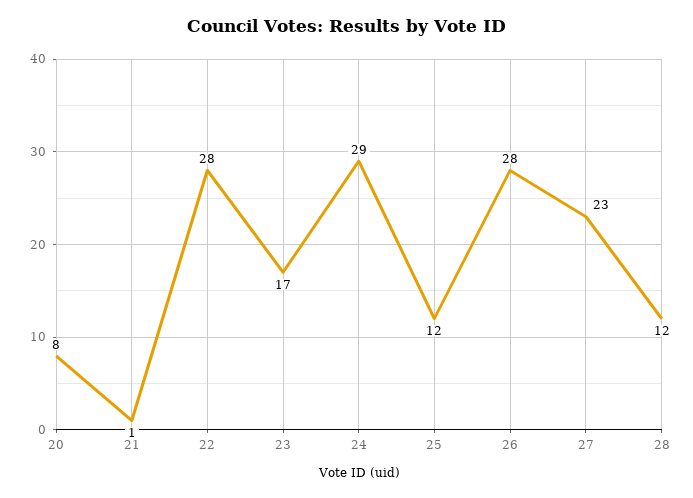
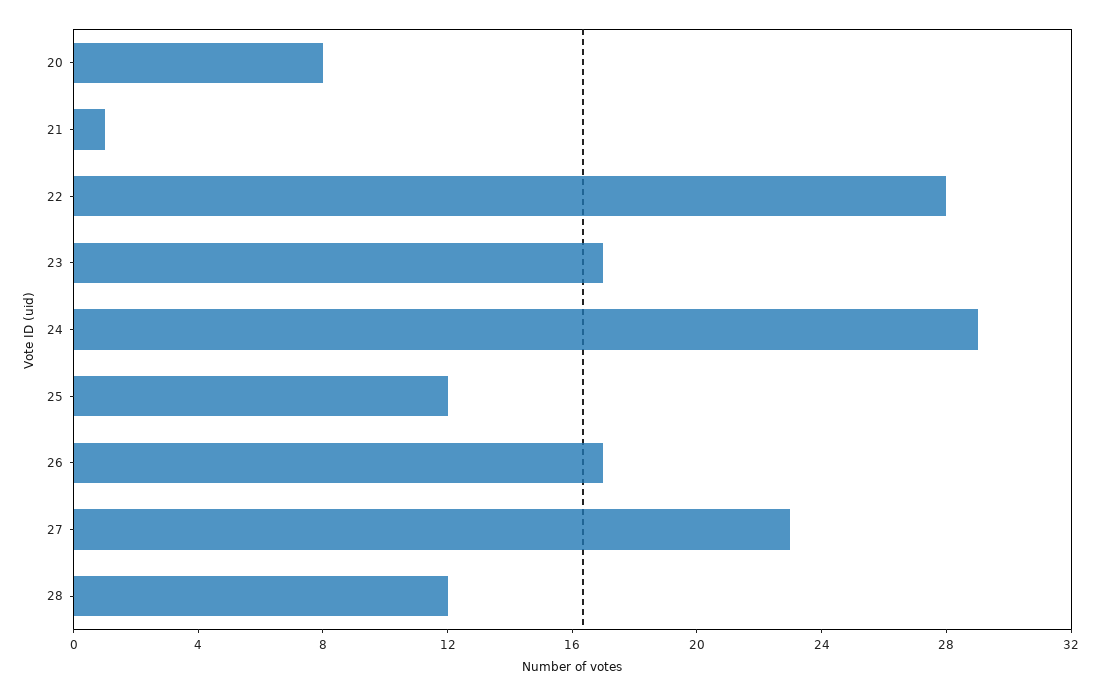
26: 28 -> 17

